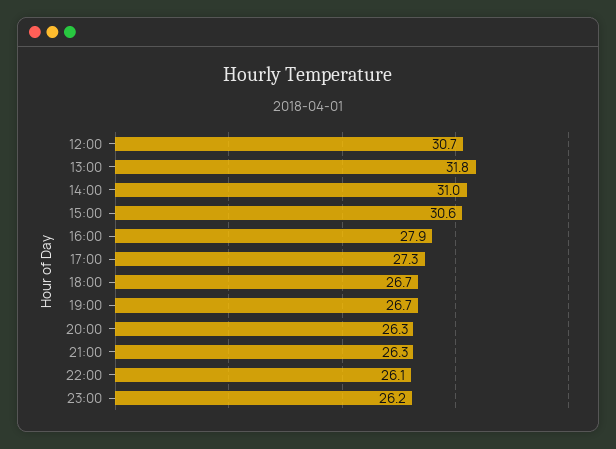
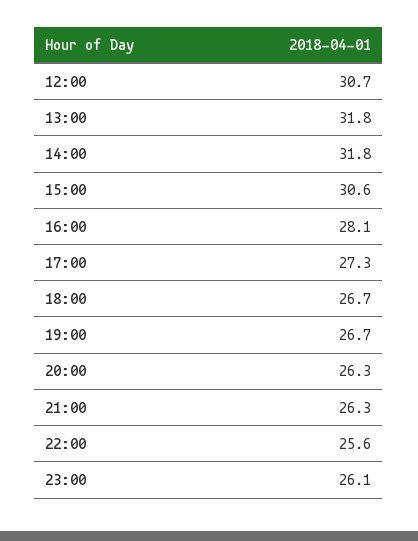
14:00: 31 -> 31.8
16:00: 27.9 -> 28.1
22:00: 26.1 -> 25.6
23:00: 26.2 -> 26.1

